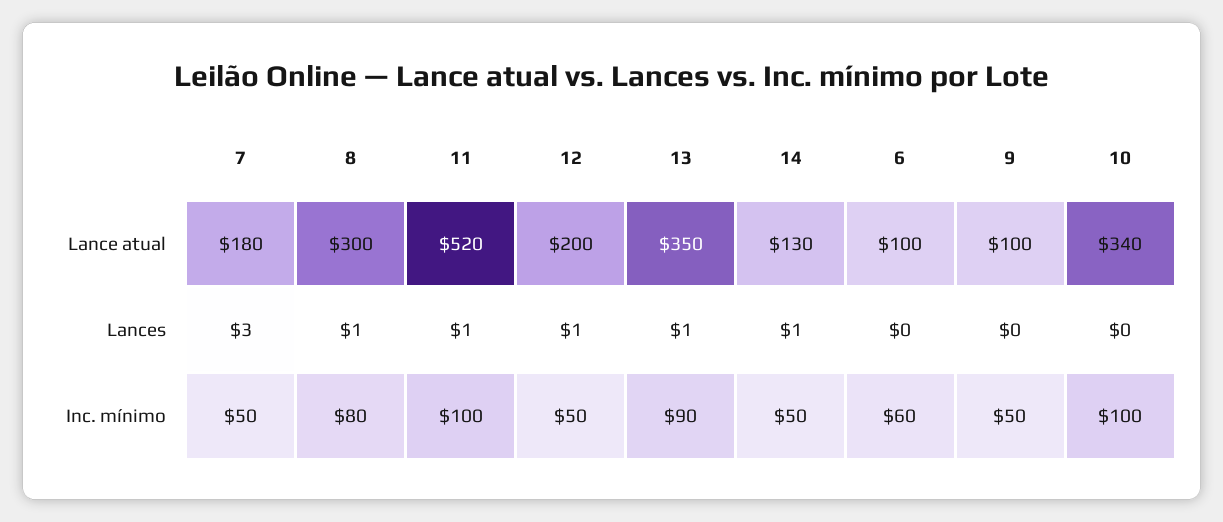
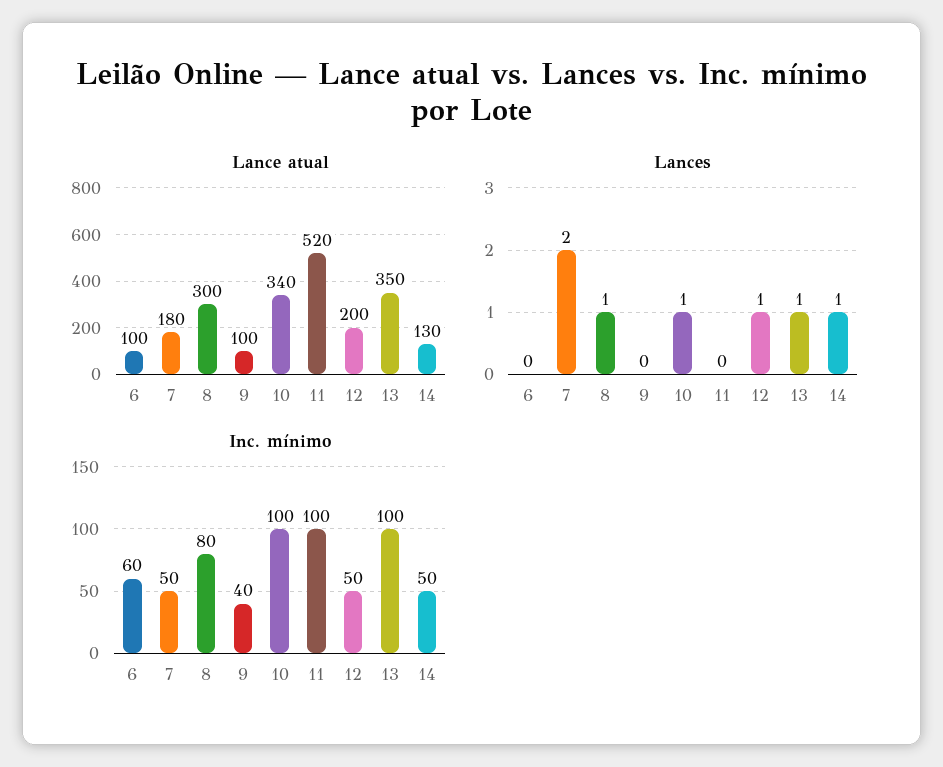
Lances, 7: 3 -> 2
Lances, 11: 1 -> 0
Lances, 10: 0 -> 1
Inc. mínimo, 13: 90 -> 100
Inc. mínimo, 9: 50 -> 40

